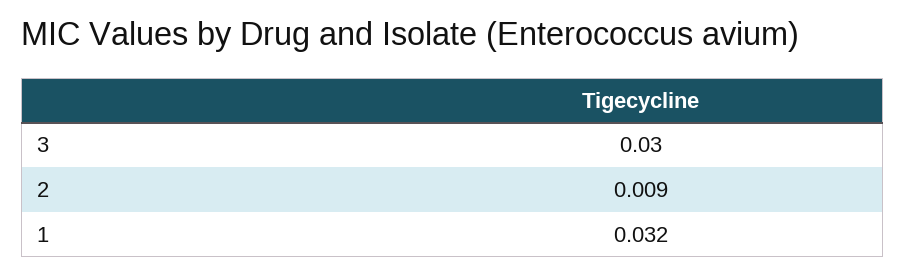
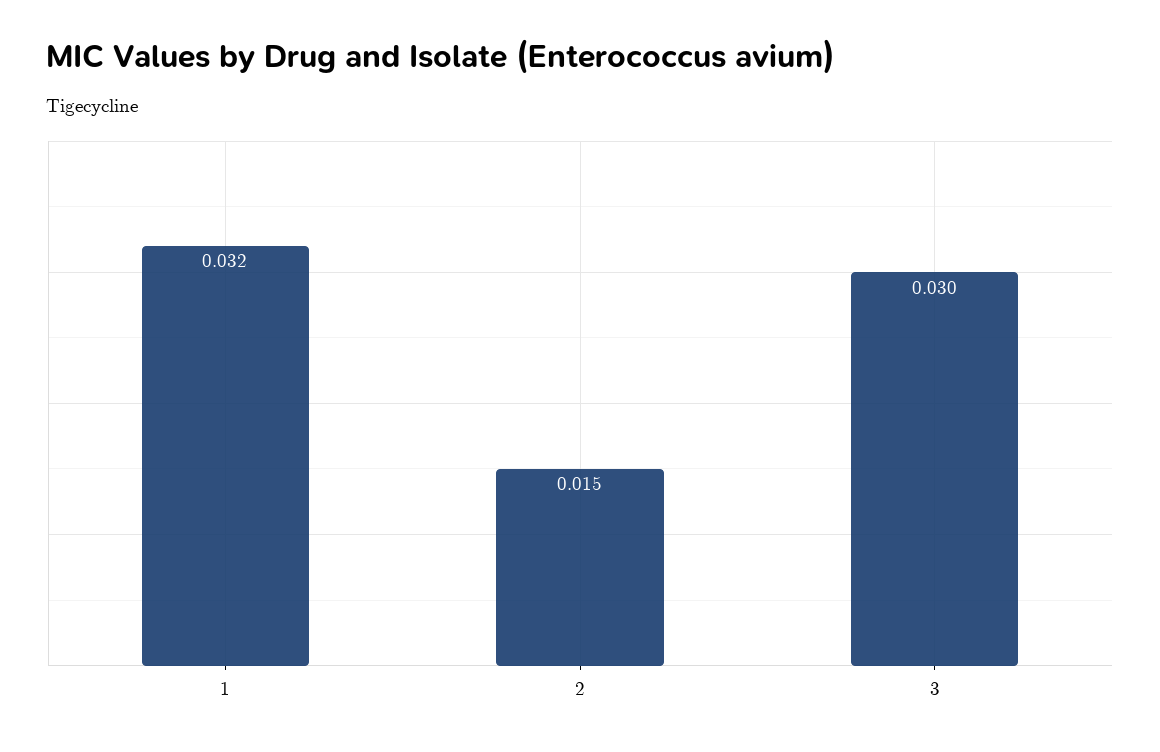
2: 0.009 -> 0.015

